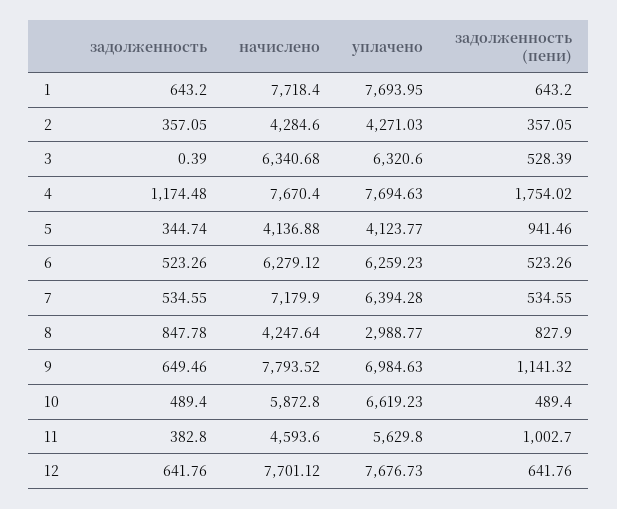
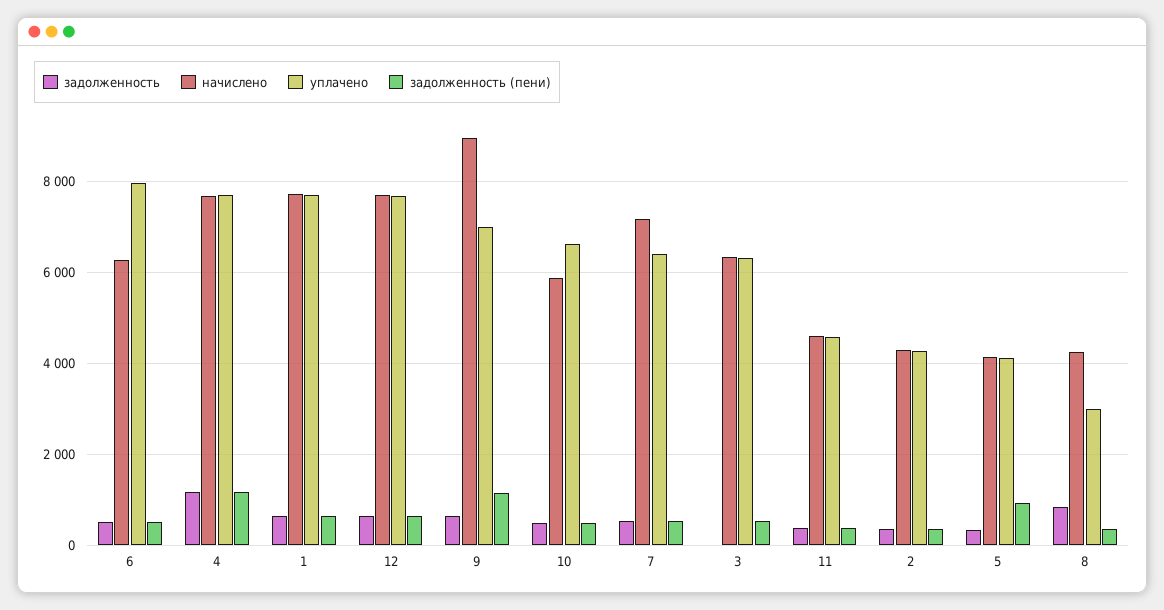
задолженность (пени), 4: 1754.02 -> 1200
уплачено, 6: 6259.23 -> 8000
задолженность (пени), 8: 827.9 -> 400
начислено, 9: 7793.52 -> 9000
уплачено, 11: 5629.8 -> 4600
задолженность (пени), 11: 1002.7 -> 400

